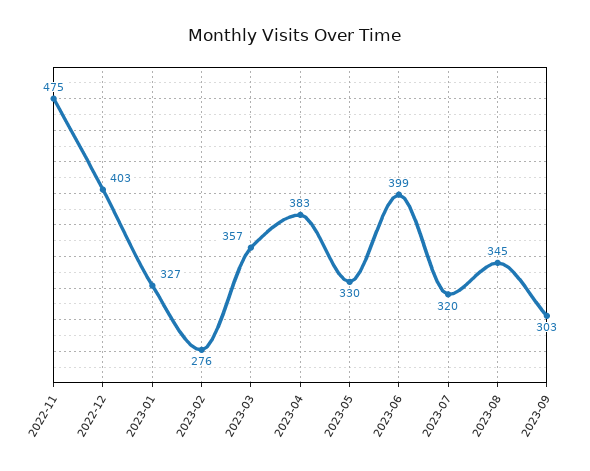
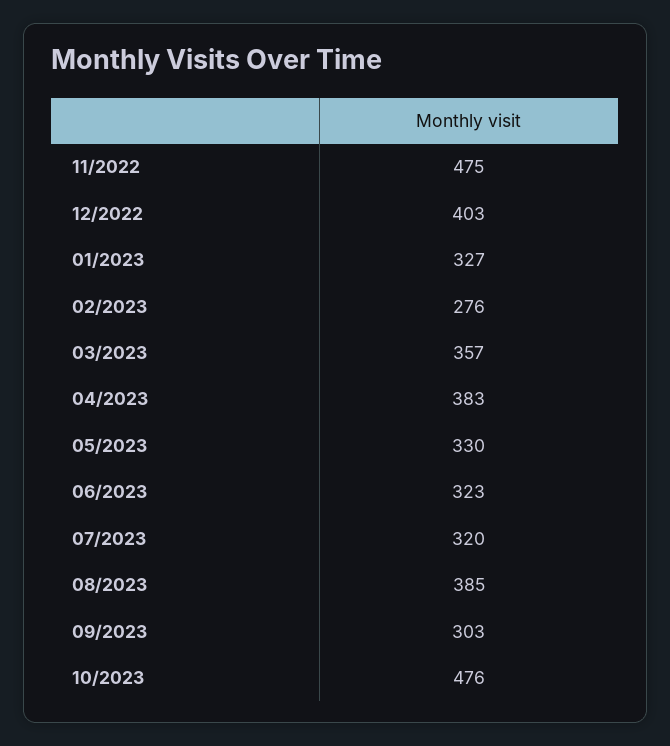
2023-06: 399 -> 323
2023-08: 345 -> 385
10/2023: none -> 476

